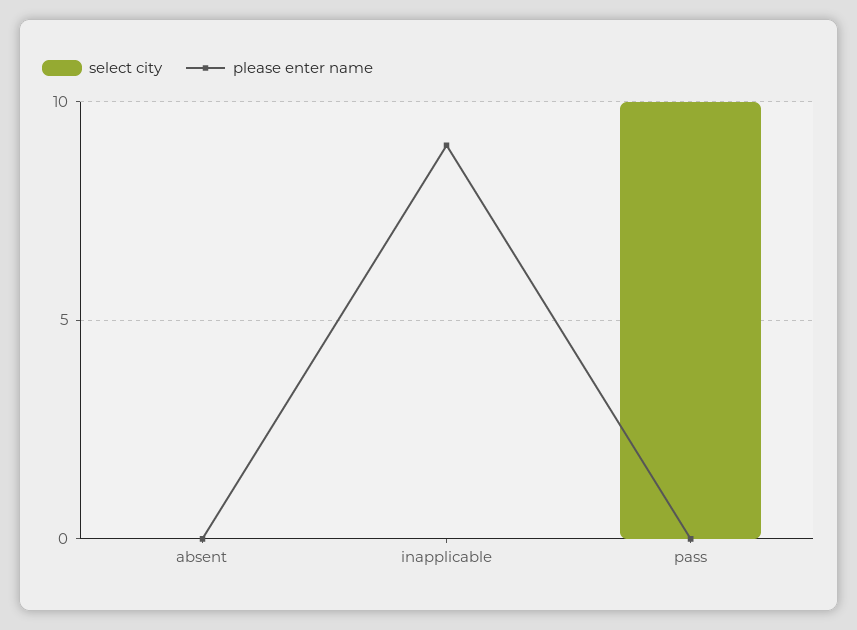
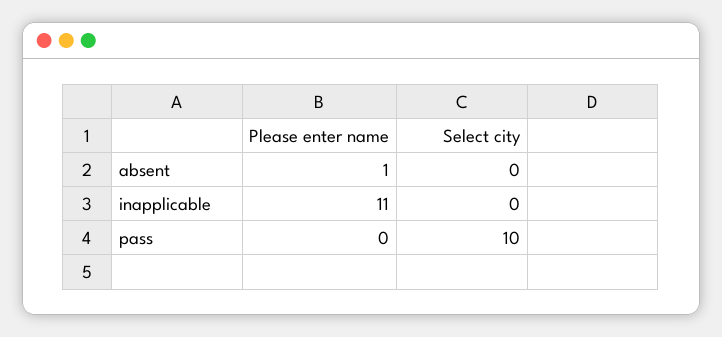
please enter name, absent: 0 -> 1
please enter name, inapplicable: 9 -> 11

